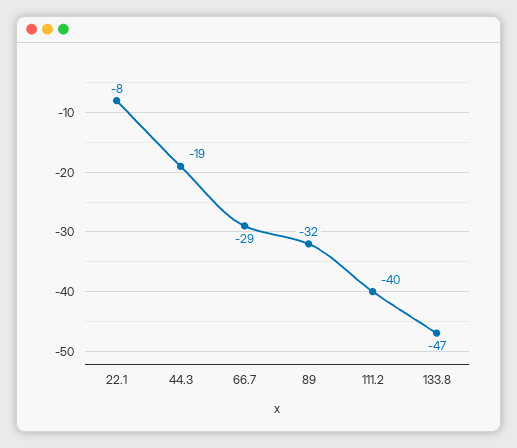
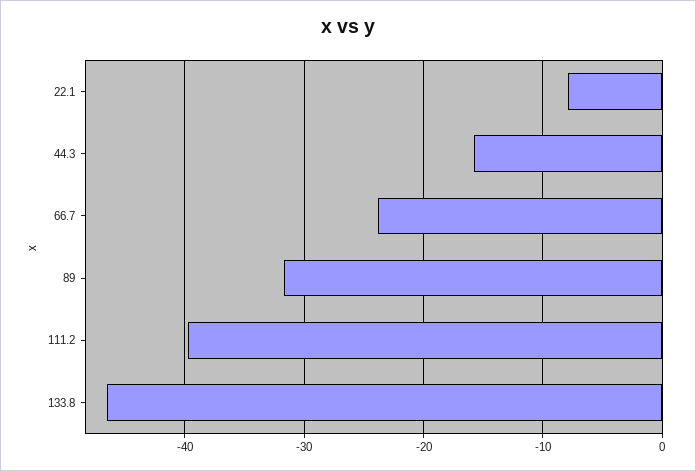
44.3: -19 -> -16
66.7: -29 -> -24

